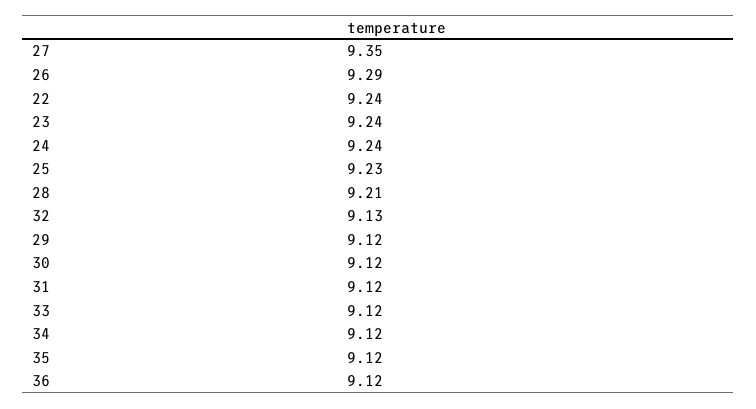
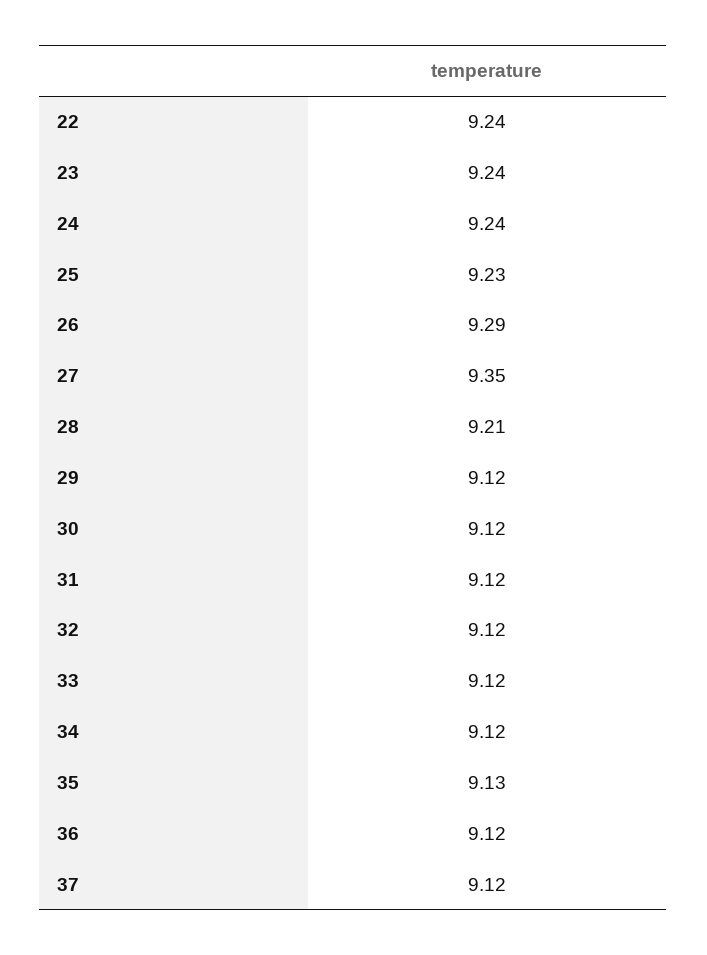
32: 9.13 -> 9.12
35: 9.12 -> 9.13
37: none -> 9.12

